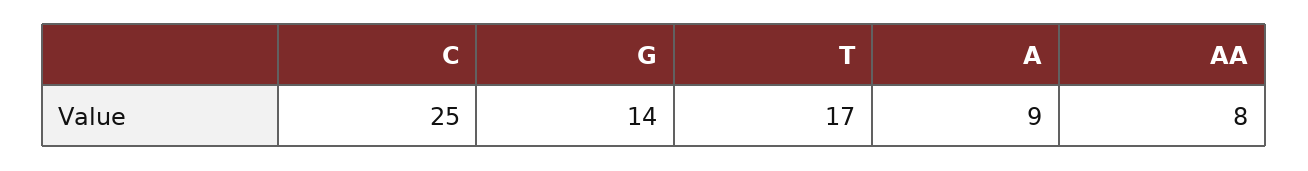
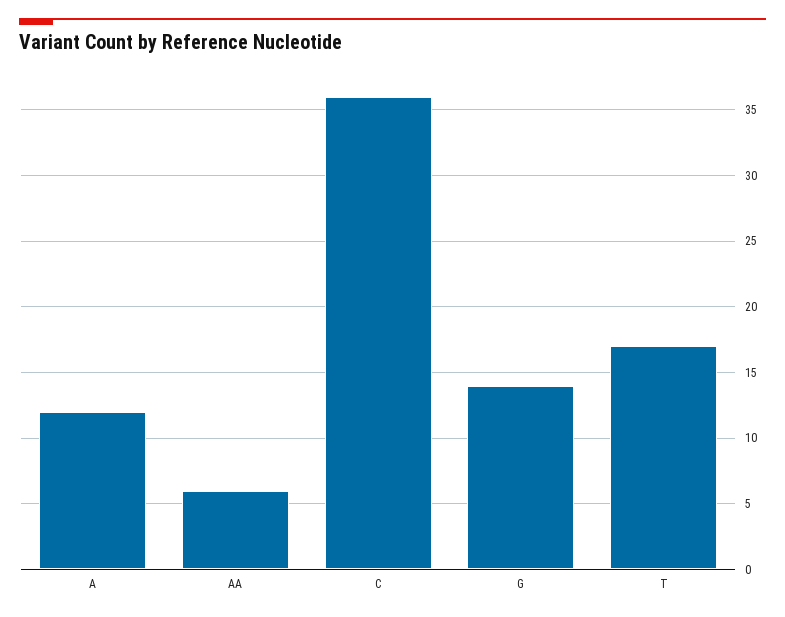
C: 25 -> 36
A: 9 -> 12
AA: 8 -> 6

